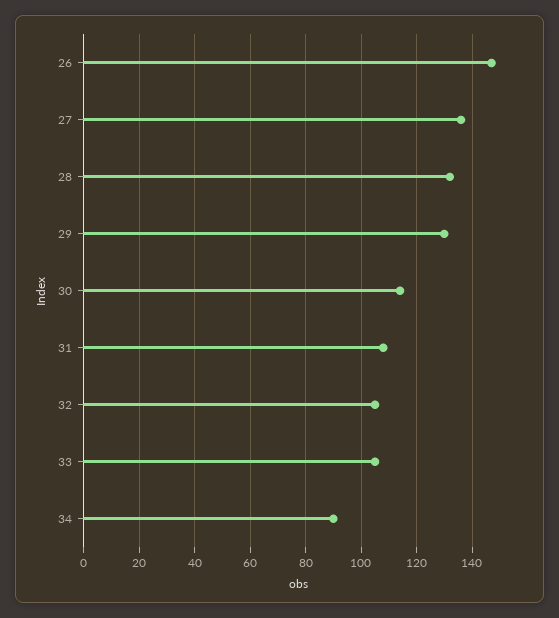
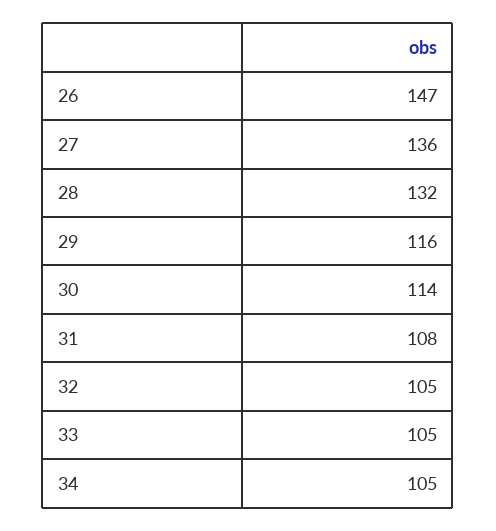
29: 130 -> 116
34: 90 -> 105

